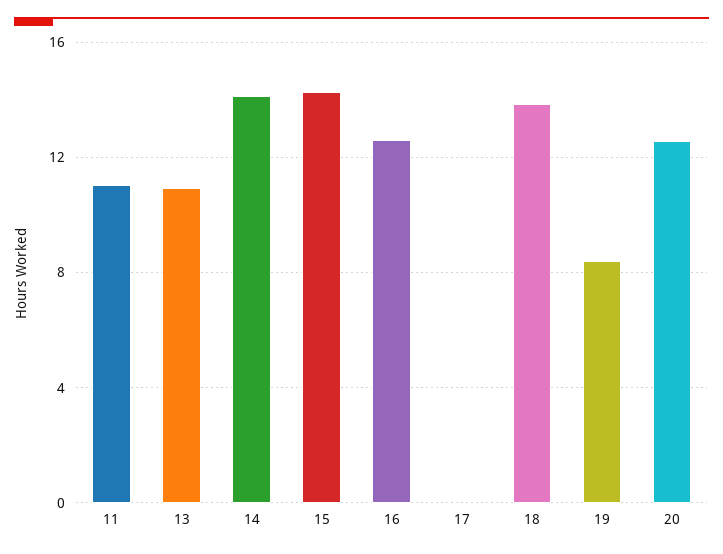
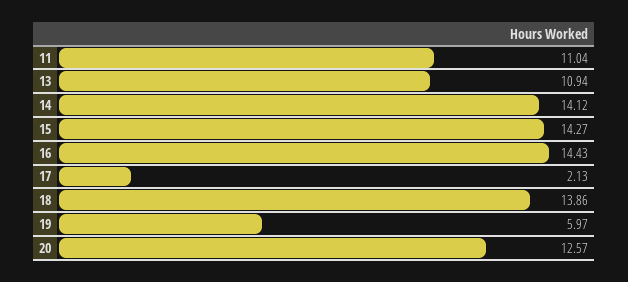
16: 12.5 -> 14.43
17: 0 -> 2.13
19: 8.5 -> 5.97

